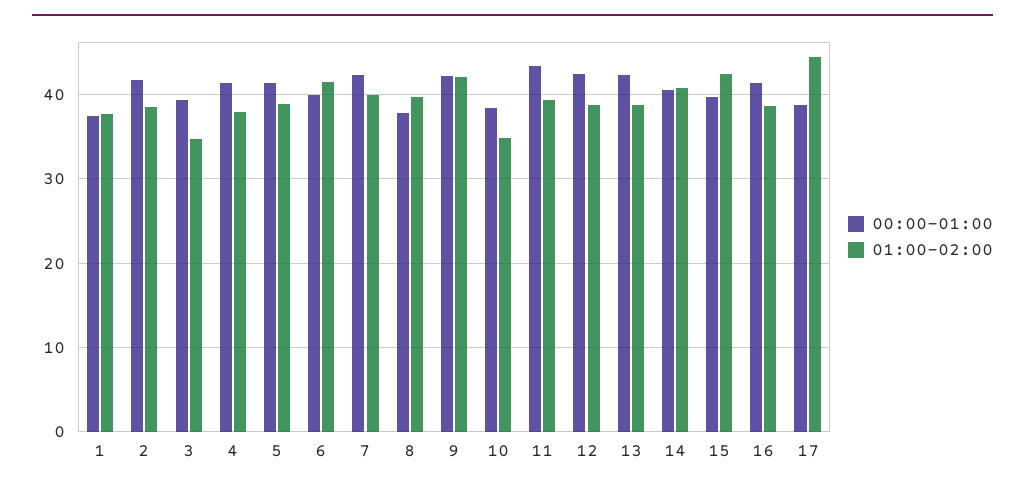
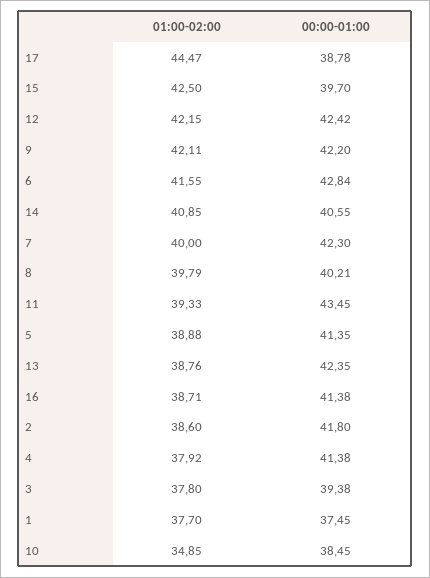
01:00-02:00, 3: 35 -> 37.8
00:00-01:00, 6: 40 -> 42.84
00:00-01:00, 8: 38 -> 40.21
01:00-02:00, 12: 39 -> 42.15

